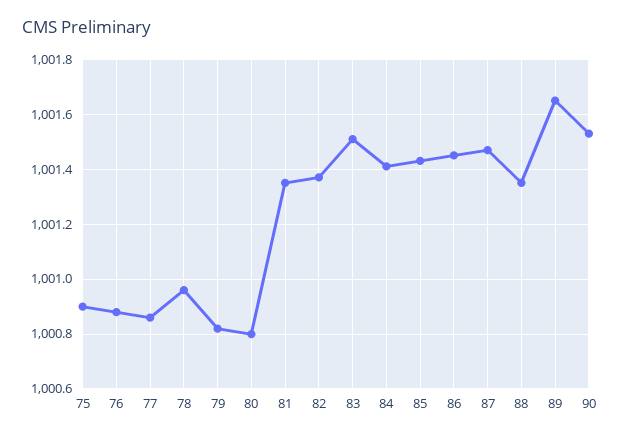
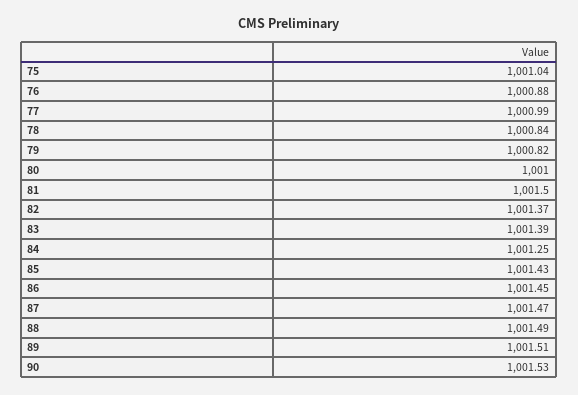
75: 1000.9 -> 1001.04
77: 1000.85 -> 1000.99
78: 1000.95 -> 1000.84
80: 1000.8 -> 1001
81: 1001.35 -> 1001.5
83: 1001.5 -> 1001.39
84: 1001.4 -> 1001.25
88: 1001.35 -> 1001.49
89: 1001.65 -> 1001.51

